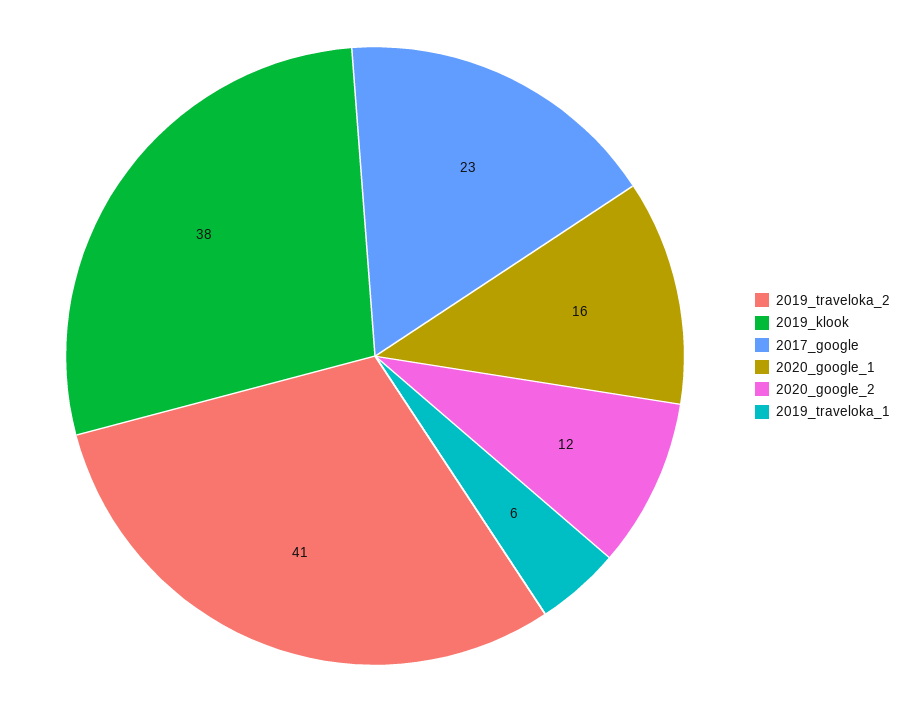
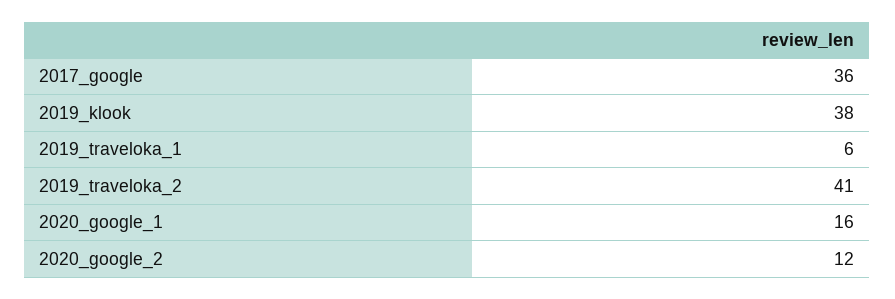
2017_google: 23 -> 36

